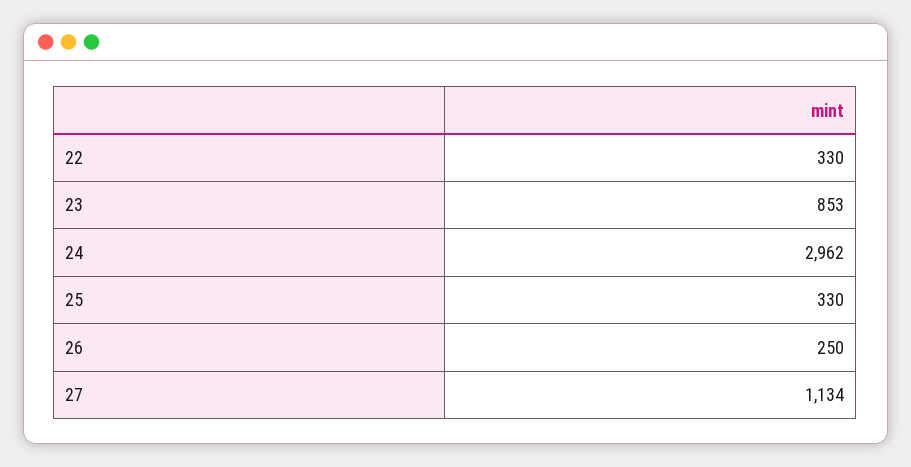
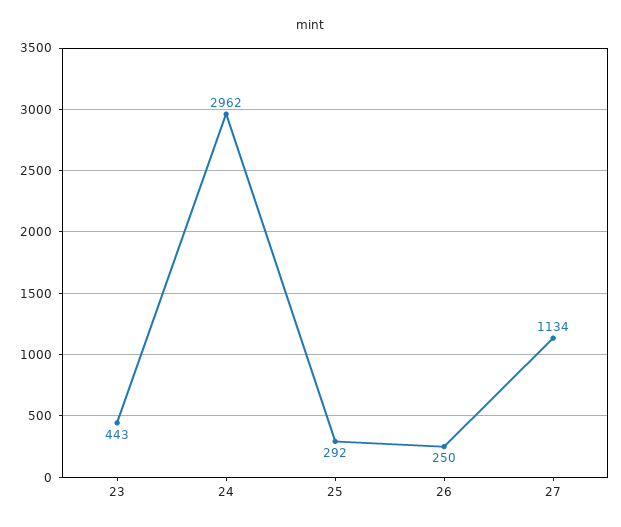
22: 330 -> none
23: 853 -> 443
25: 330 -> 292

